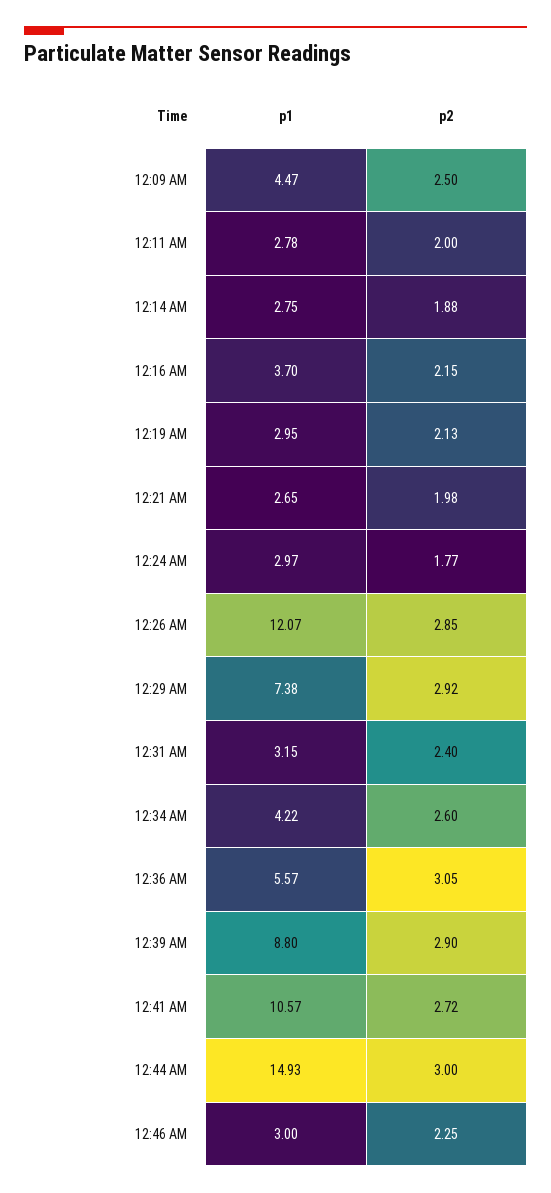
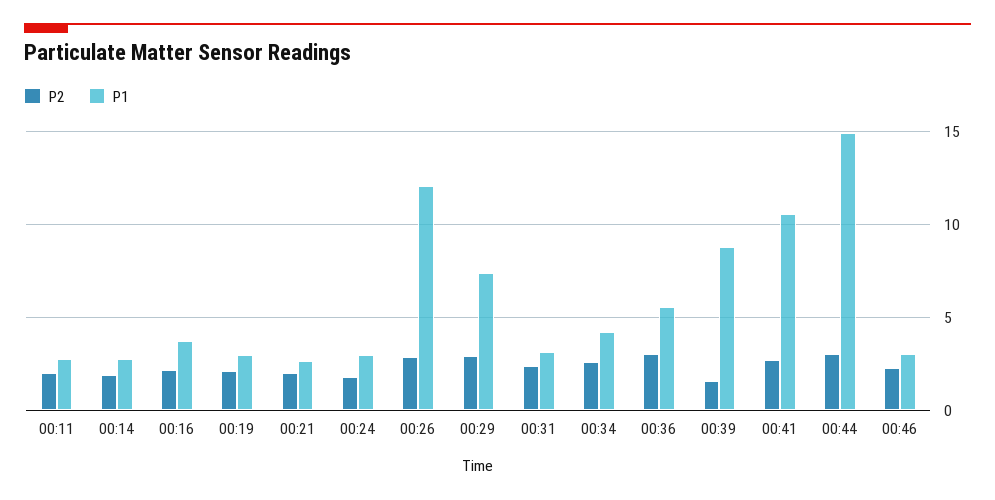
p1, 12:09 AM: 4.47 -> none
p2, 12:09 AM: 2.5 -> none
p2, 12:39 AM: 2.9 -> 1.5

